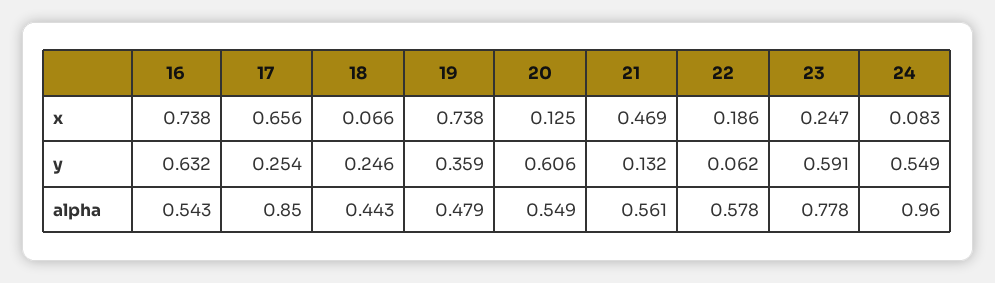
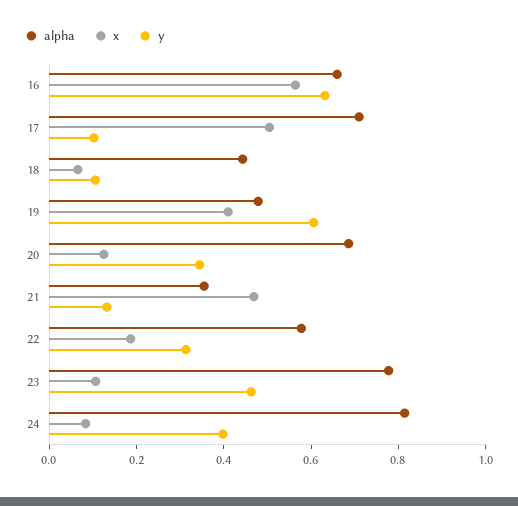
x, 16: 0.738 -> 0.55
x, 17: 0.656 -> 0.5
x, 19: 0.738 -> 0.4
x, 23: 0.247 -> 0.1
y, 17: 0.254 -> 0.1
y, 18: 0.246 -> 0.1
y, 19: 0.359 -> 0.6
y, 20: 0.606 -> 0.35
y, 22: 0.062 -> 0.3
y, 23: 0.591 -> 0.45
y, 24: 0.549 -> 0.4
alpha, 16: 0.543 -> 0.65
alpha, 17: 0.85 -> 0.7
alpha, 20: 0.549 -> 0.7
alpha, 21: 0.561 -> 0.35
alpha, 24: 0.96 -> 0.8

